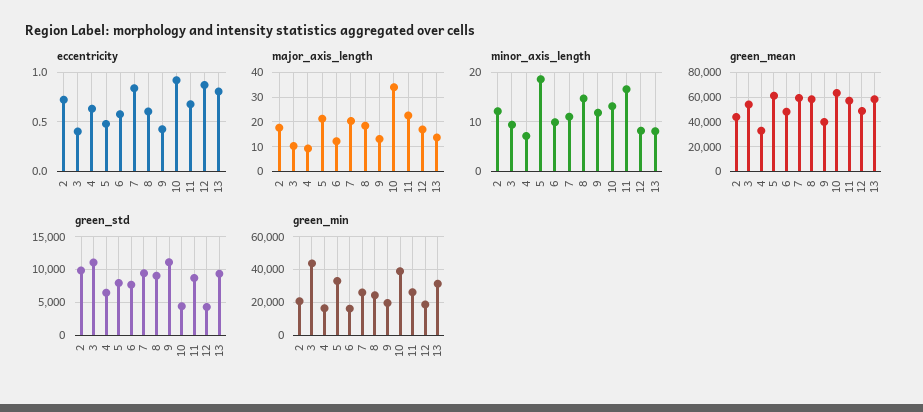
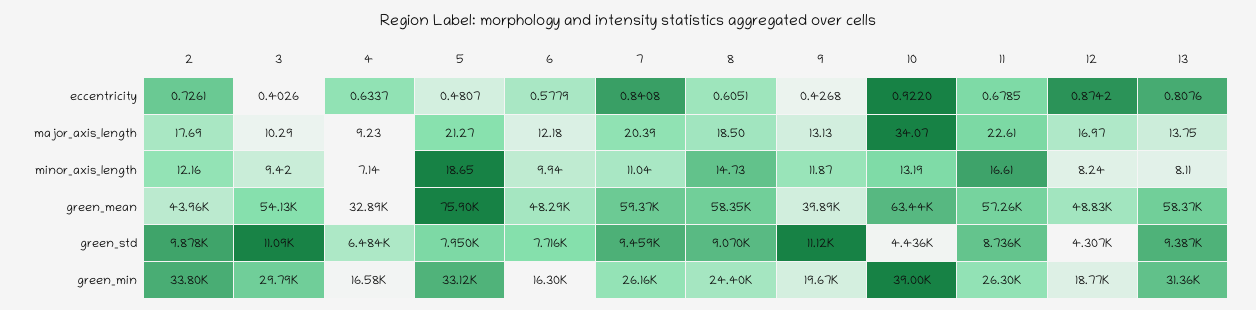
green_mean, 5: 60000 -> 75900
green_min, 2: 20000 -> 33800
green_min, 3: 45000 -> 29790

